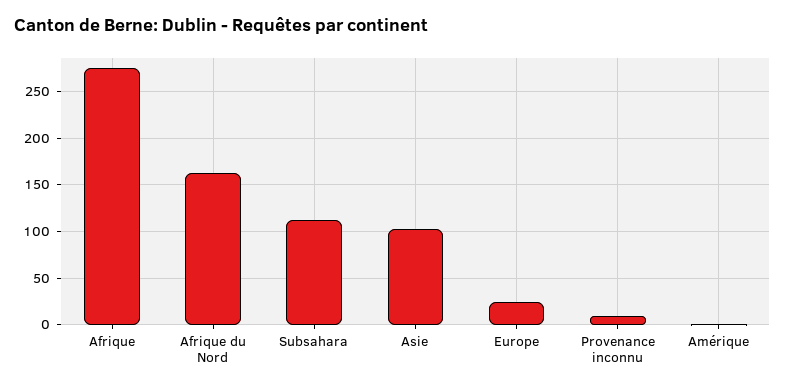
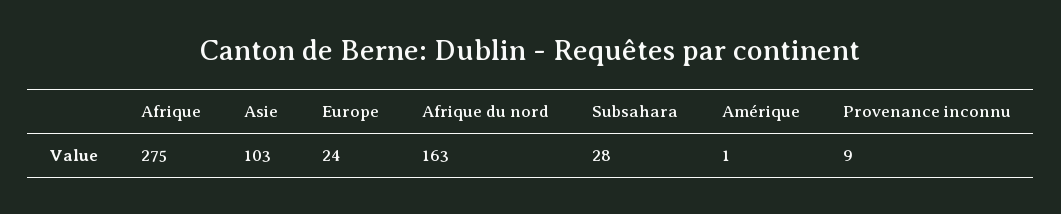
Subsahara: 110 -> 28

